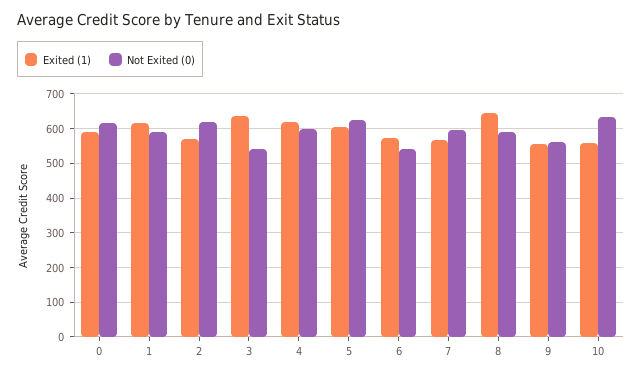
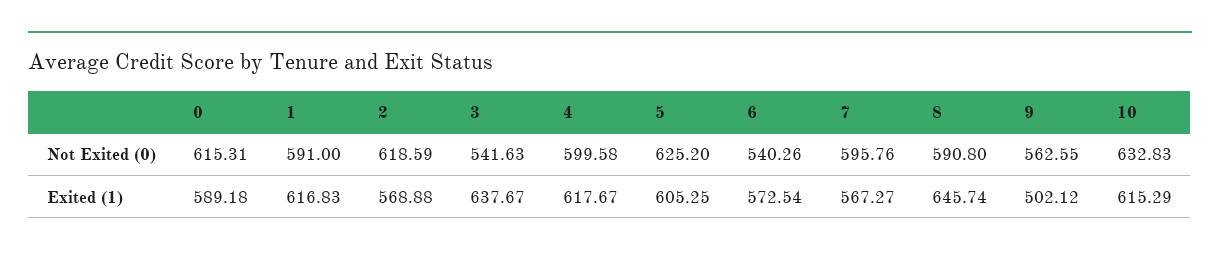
Exited (1), 9: 560 -> 502.12
Exited (1), 10: 560 -> 615.29

